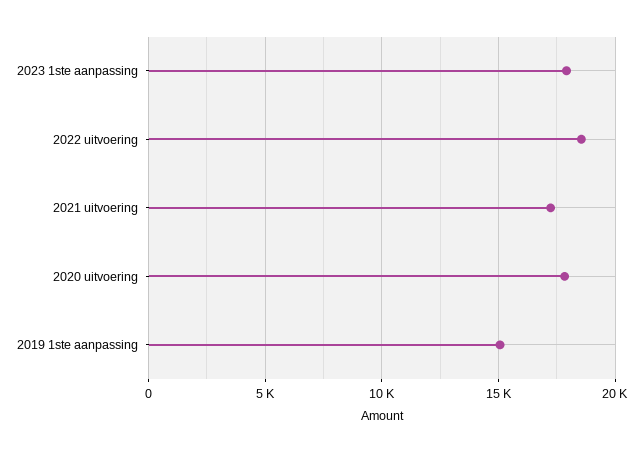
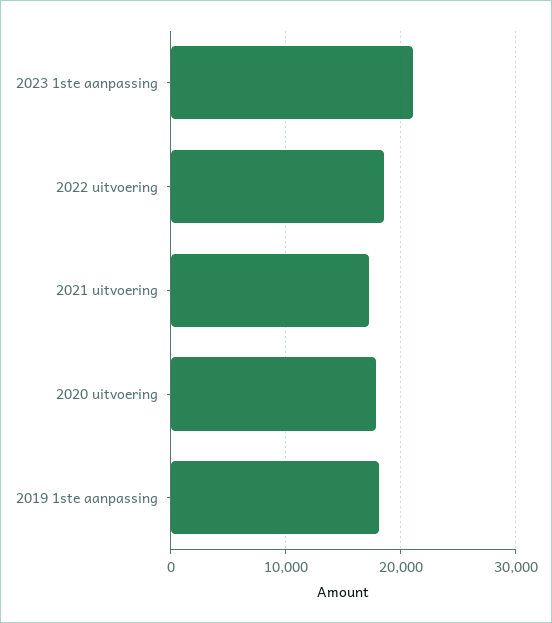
2023 1ste aanpassing: 18000 -> 21000
2019 1ste aanpassing: 15000 -> 18000

